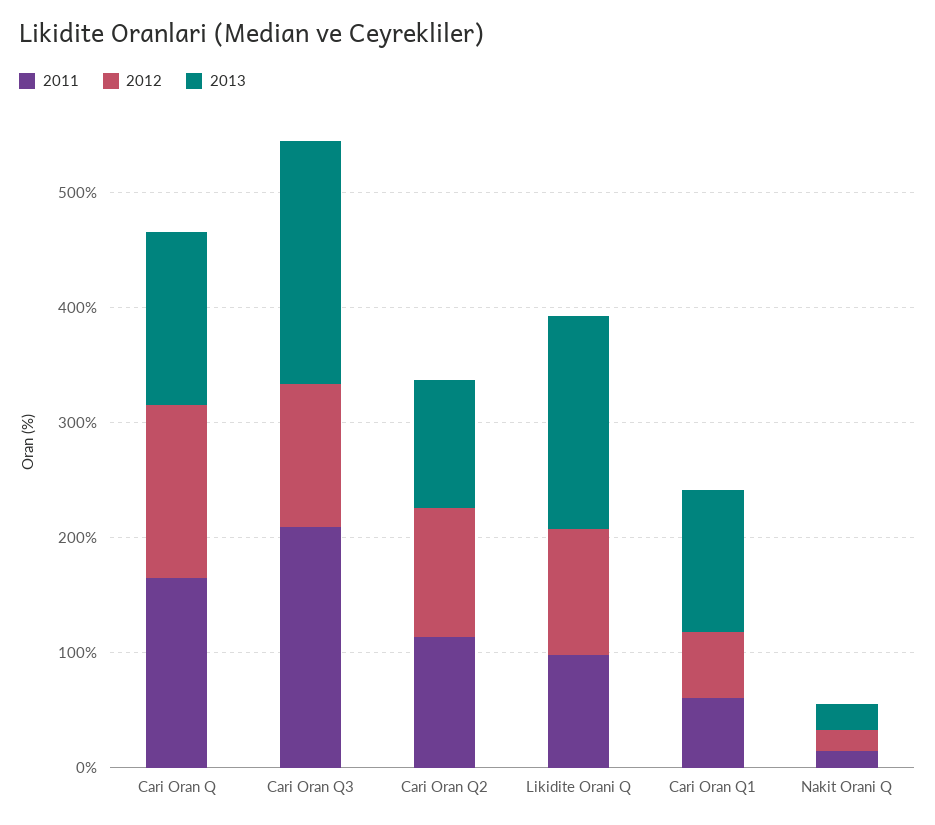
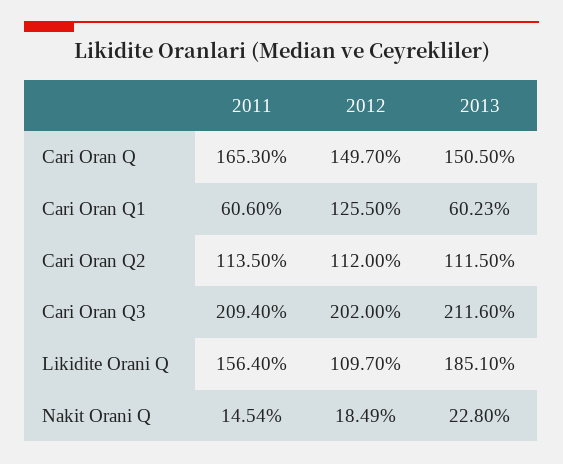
2012, Cari Oran Q3: 120 -> 202
2011, Likidite Orani Q: 100 -> 156.4
2012, Cari Oran Q1: 60 -> 125.5
2013, Cari Oran Q1: 120 -> 60.23

